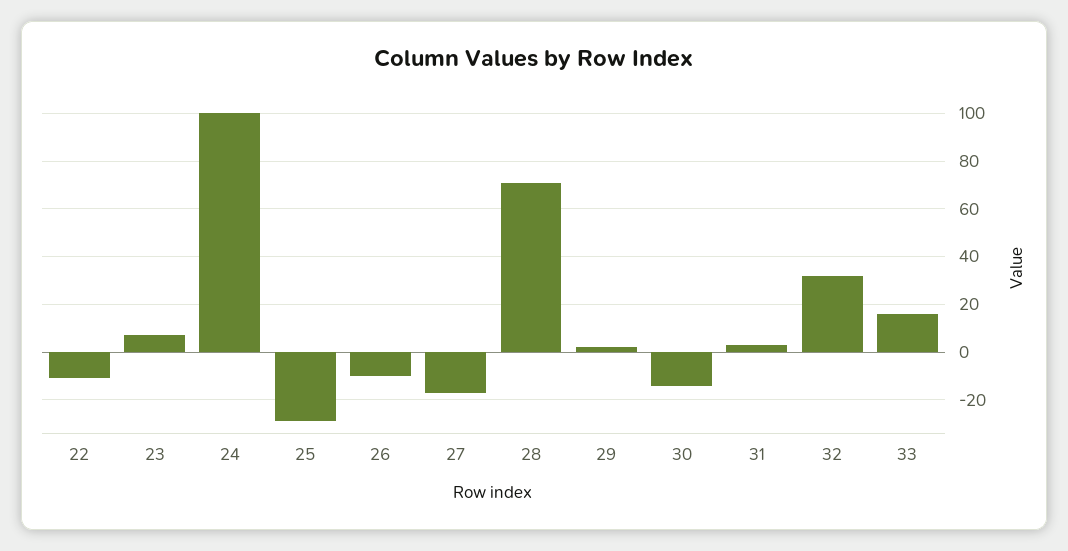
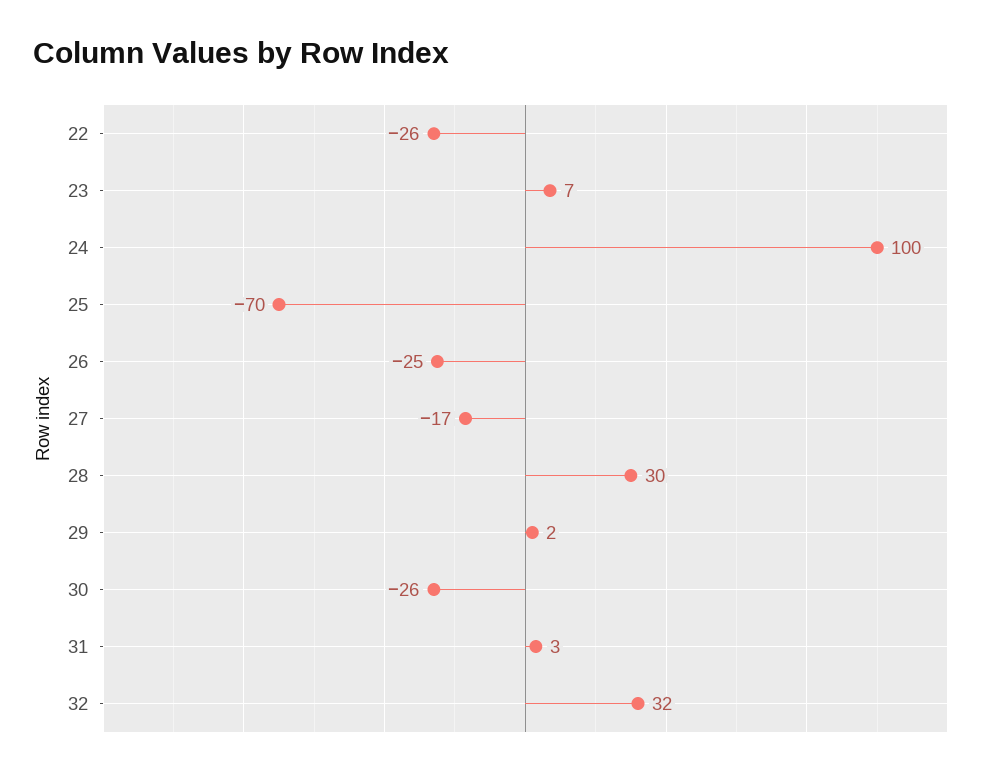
22: -10 -> -26
25: -30 -> -70
26: -10 -> -25
28: 70 -> 30
30: -15 -> -26
33: 15 -> none

